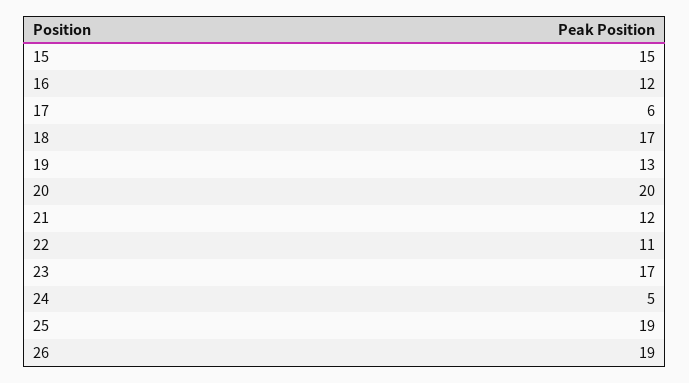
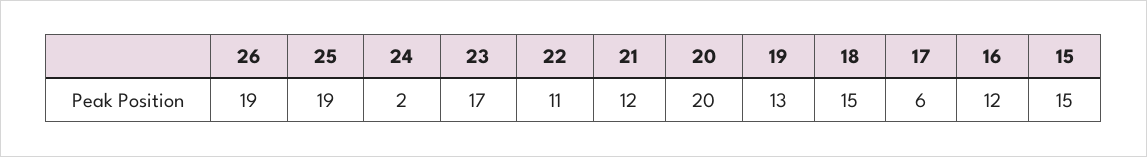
18: 17 -> 15
24: 5 -> 2

